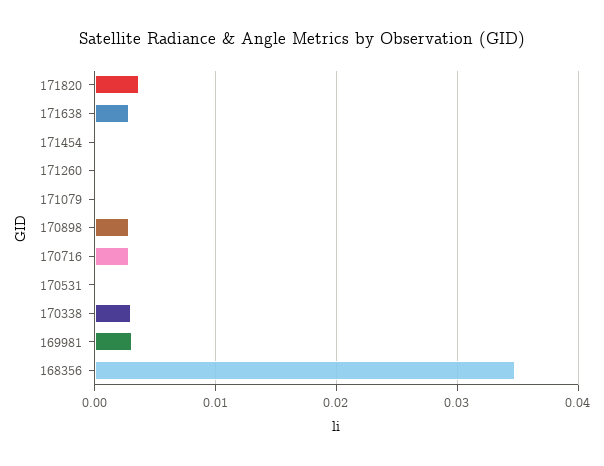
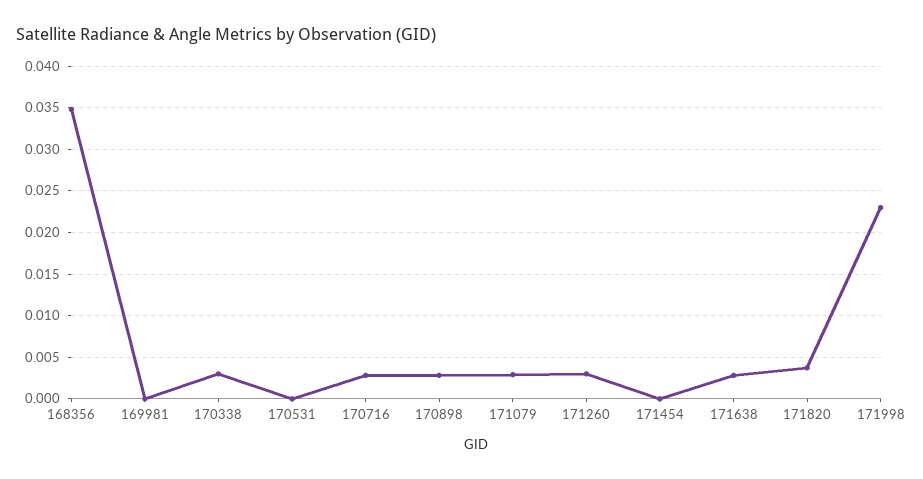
171260: 0 -> 0.003
171079: 0 -> 0.003
169981: 0.003 -> 0
171998: none -> 0.023

